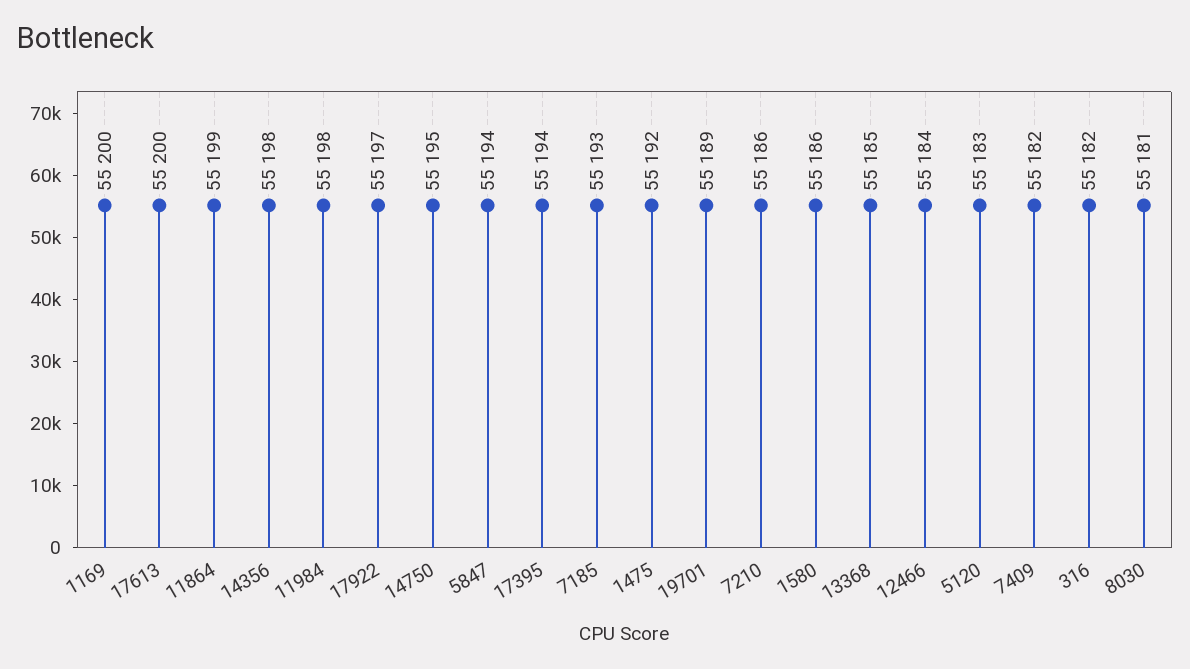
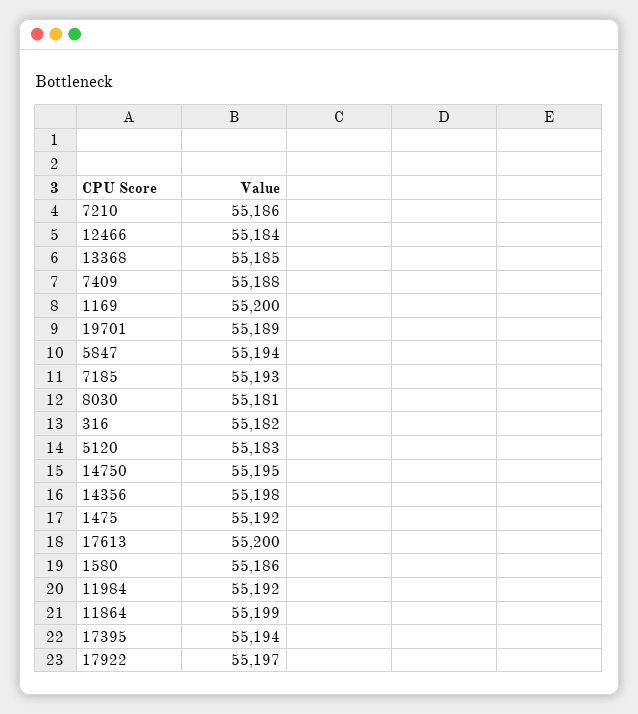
11984: 55198 -> 55192
7409: 55182 -> 55188

